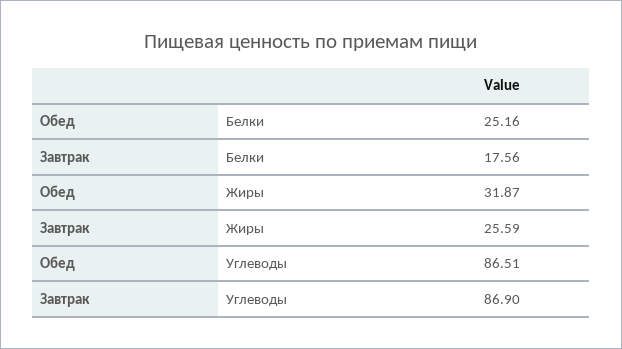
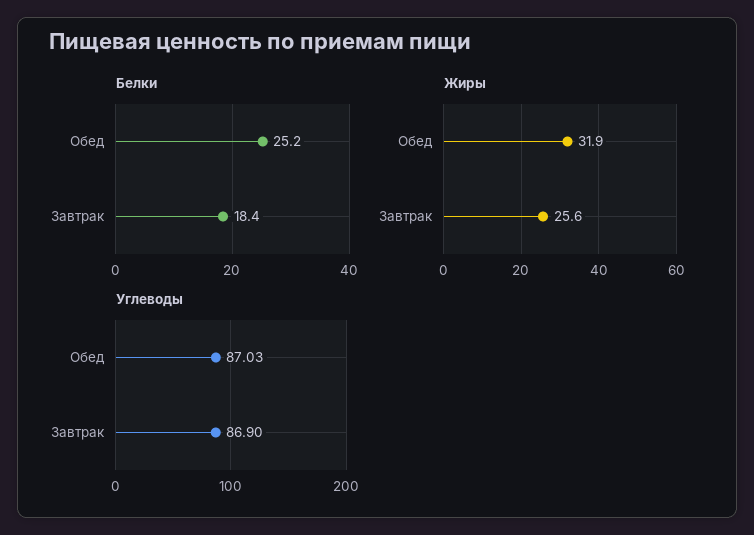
Белки, Завтрак: 17.56 -> 18.4
Углеводы, Обед: 86.51 -> 87.03

